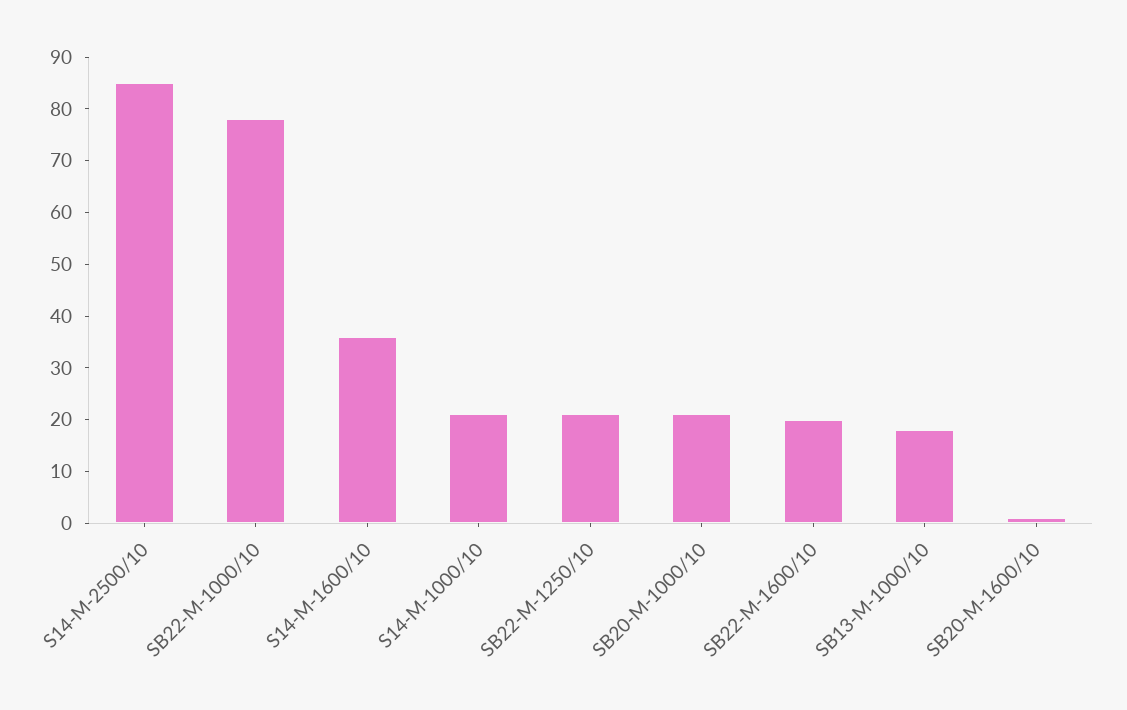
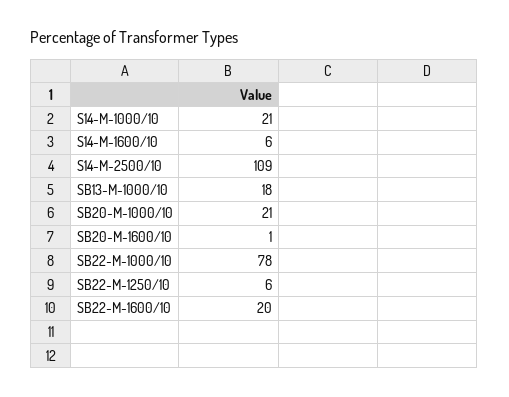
S14-M-2500/10: 85 -> 109
S14-M-1600/10: 35 -> 6
SB22-M-1250/10: 20 -> 6

